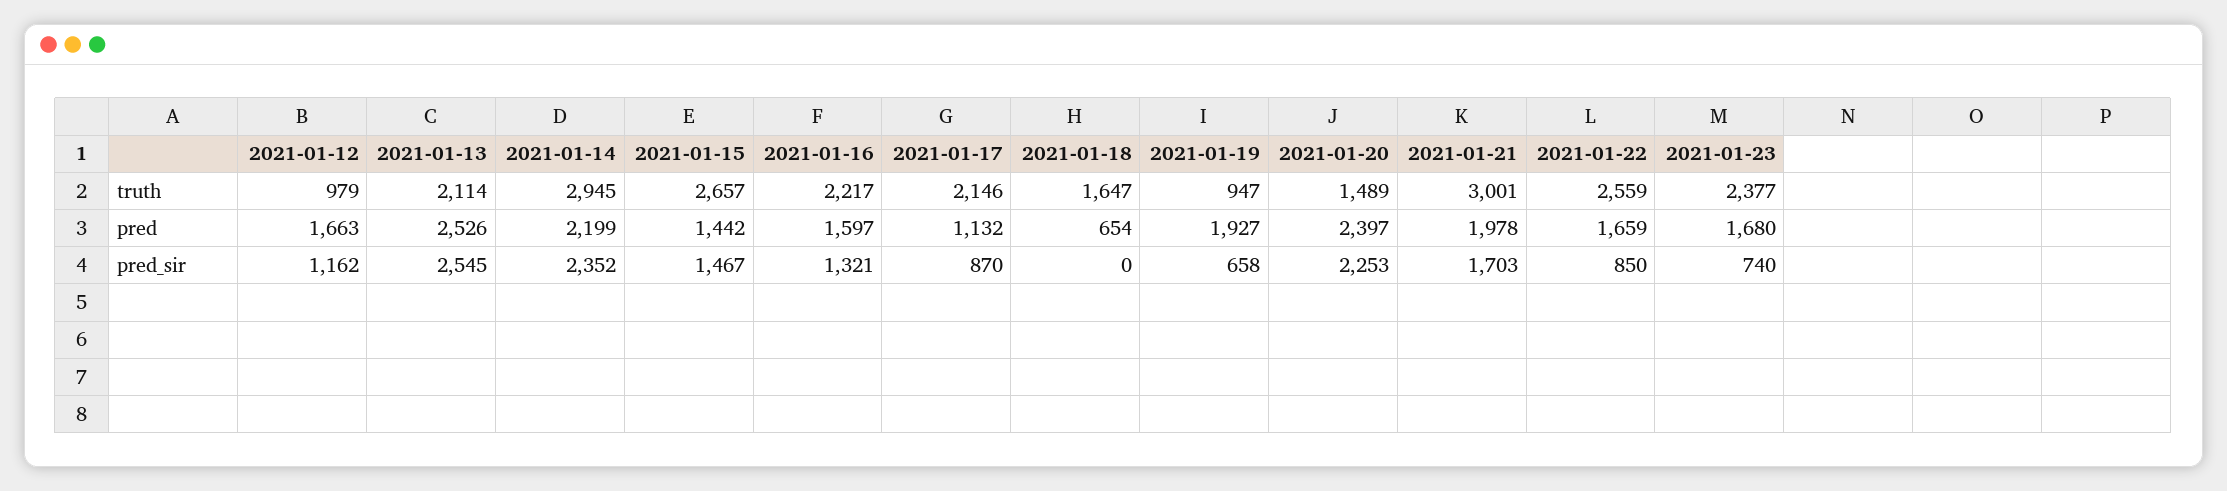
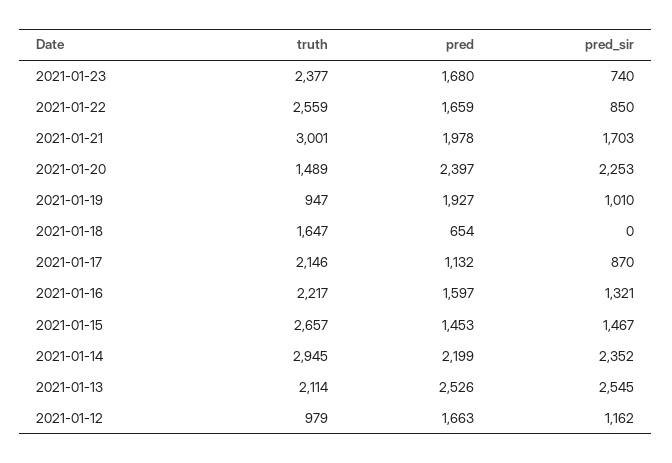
2021-01-15, pred: 1442 -> 1453
2021-01-19, pred_sir: 658 -> 1010

